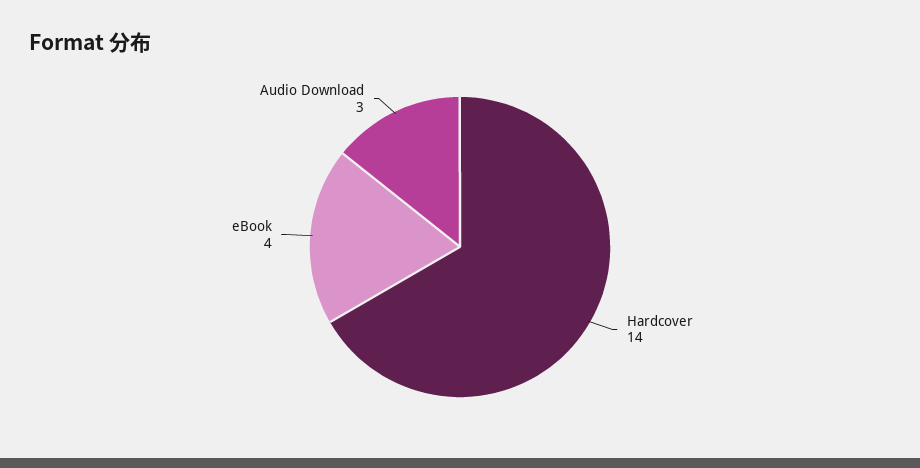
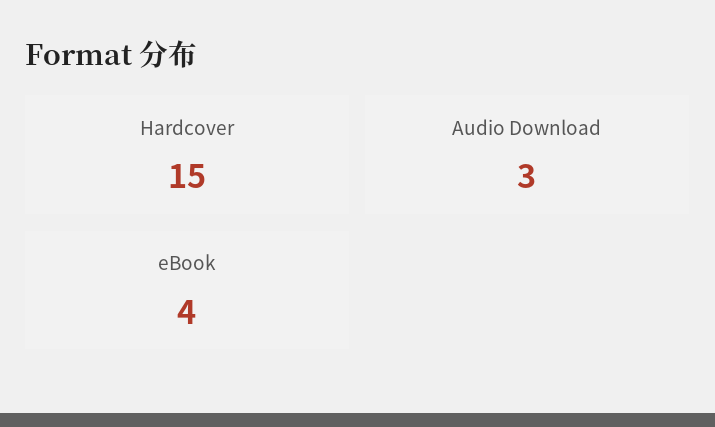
Hardcover: 14 -> 15

